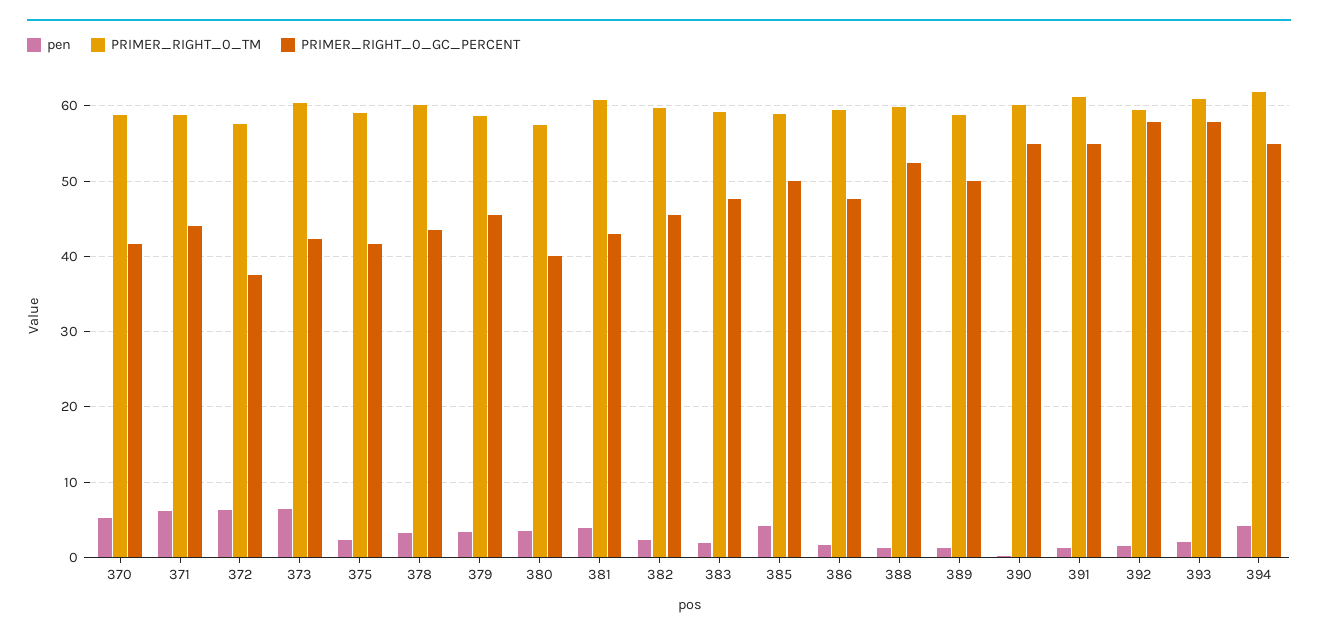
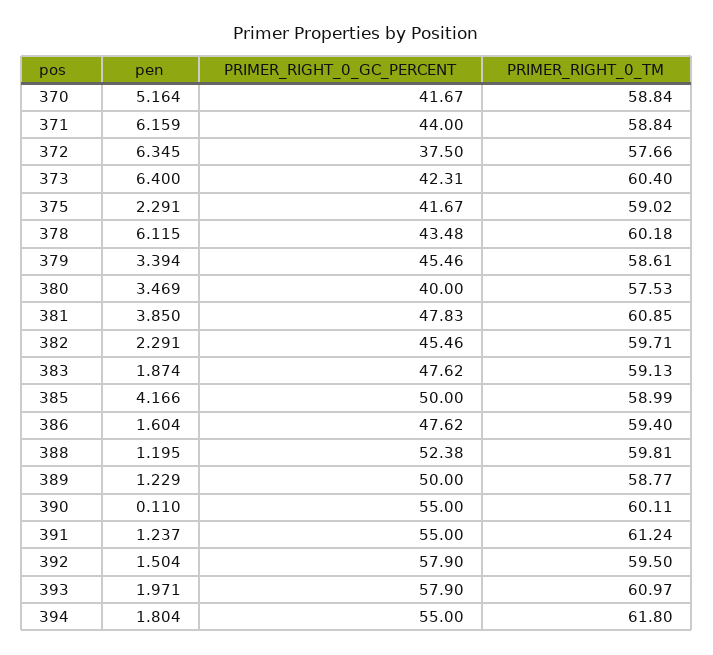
pen, 378: 3 -> 6.115
PRIMER_RIGHT_0_GC_PERCENT, 381: 43 -> 47.83
pen, 394: 4 -> 1.804

